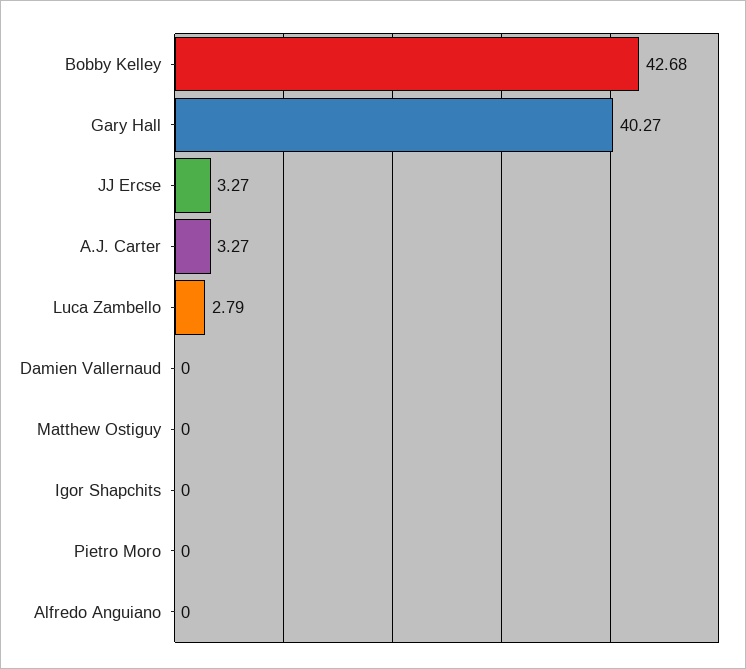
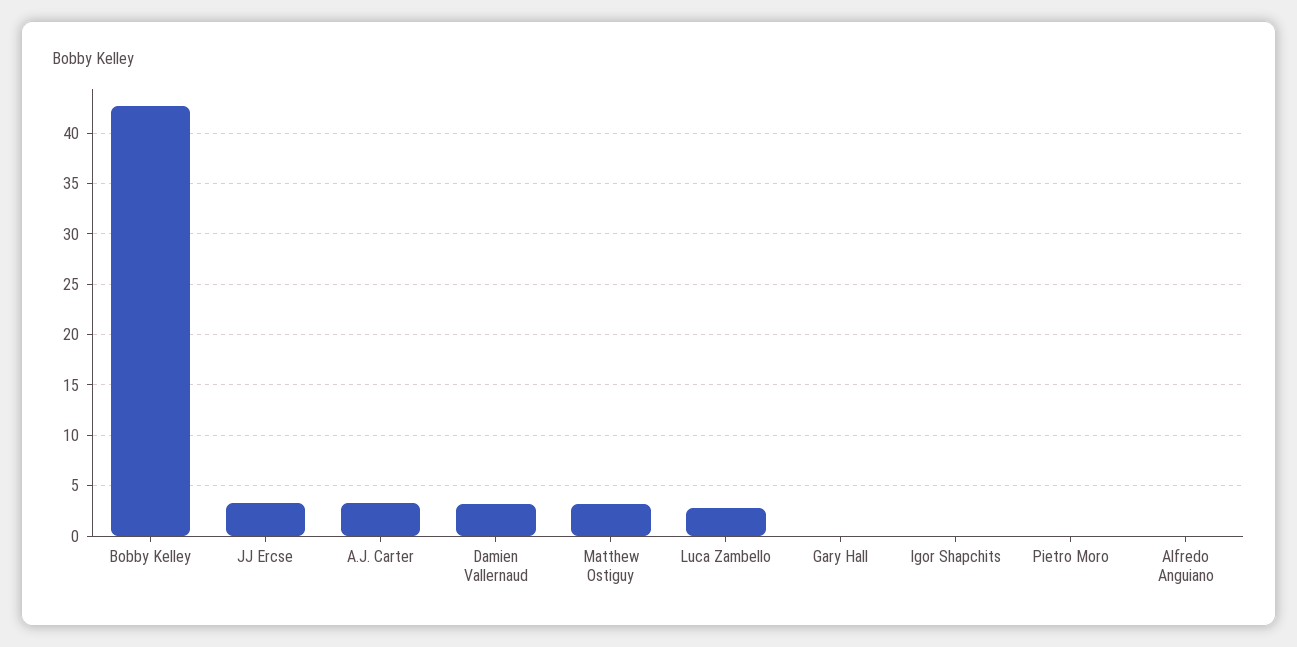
Gary Hall: 40.27 -> 0
Damien Vallernaud: 0 -> 3
Matthew Ostiguy: 0 -> 3

